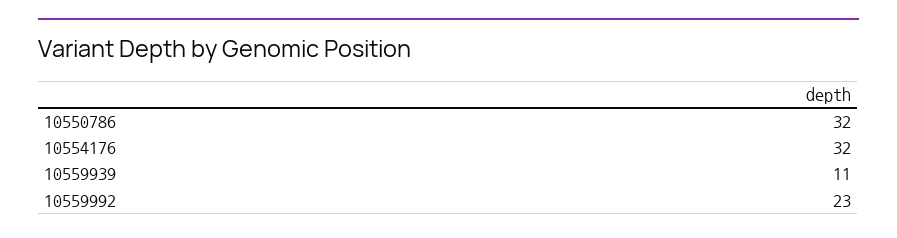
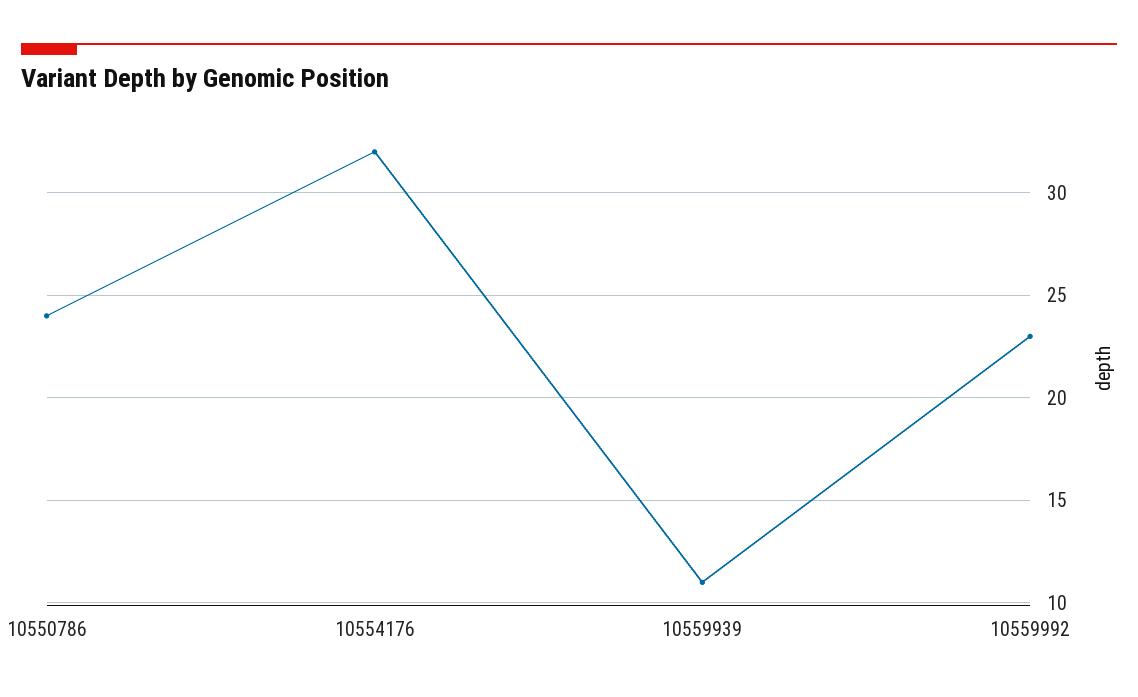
10550786: 32 -> 24

